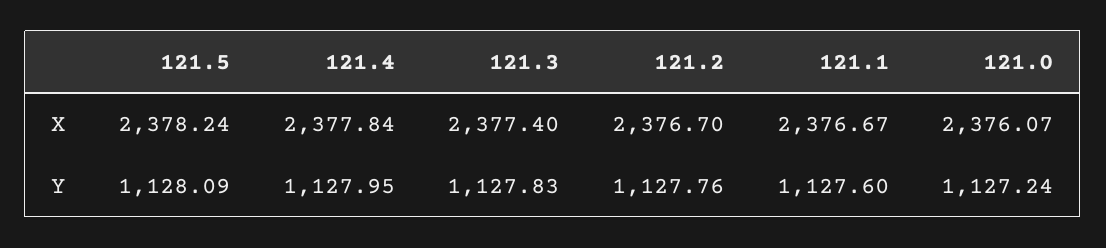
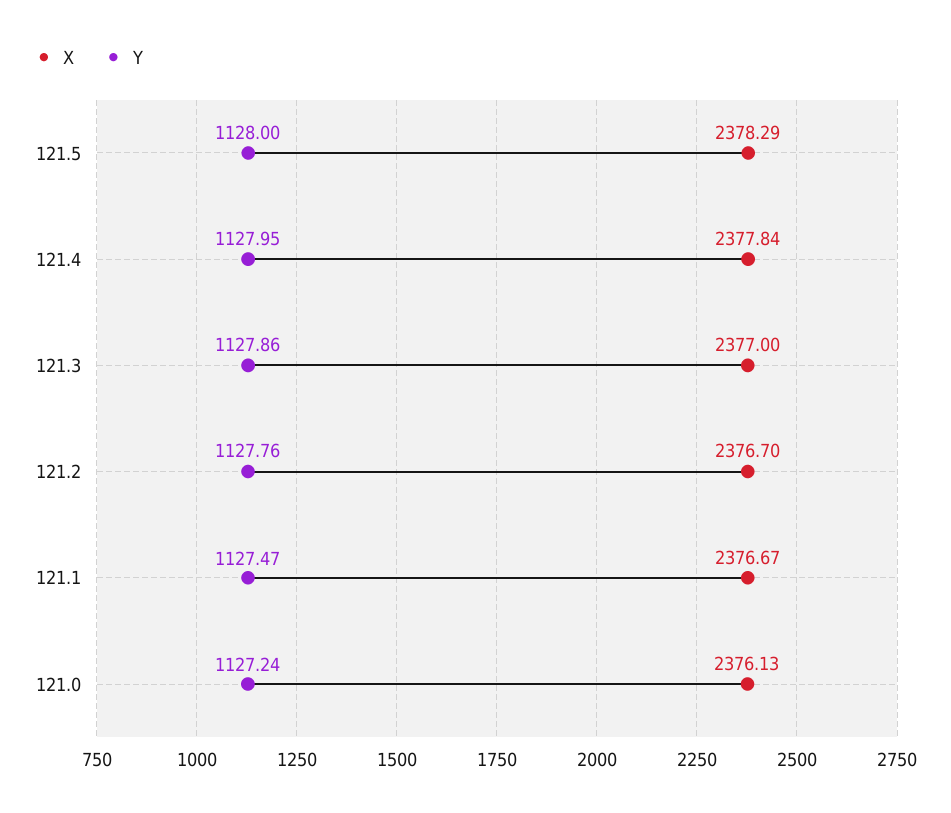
X, 121.5: 2378.24 -> 2378.29
X, 121.3: 2377.4 -> 2377
X, 121.0: 2376.07 -> 2376.13
Y, 121.5: 1128.09 -> 1128
Y, 121.3: 1127.83 -> 1127.86
Y, 121.1: 1127.6 -> 1127.47

